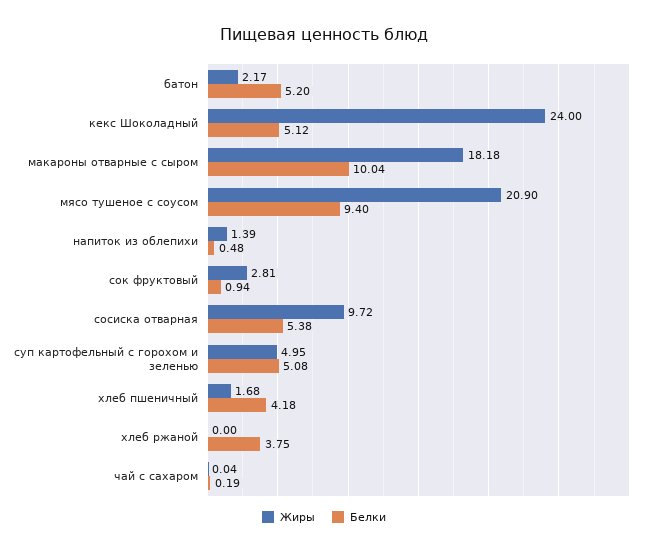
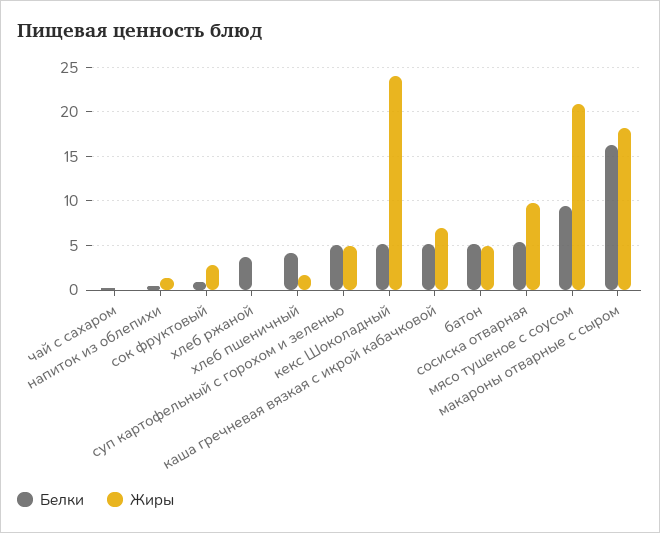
Жиры, батон: 2.17 -> 5
Белки, макароны отварные с сыром: 10.04 -> 16
Белки, каша гречневая вязкая с икрой кабачковой: none -> 5
Жиры, каша гречневая вязкая с икрой кабачковой: none -> 7

